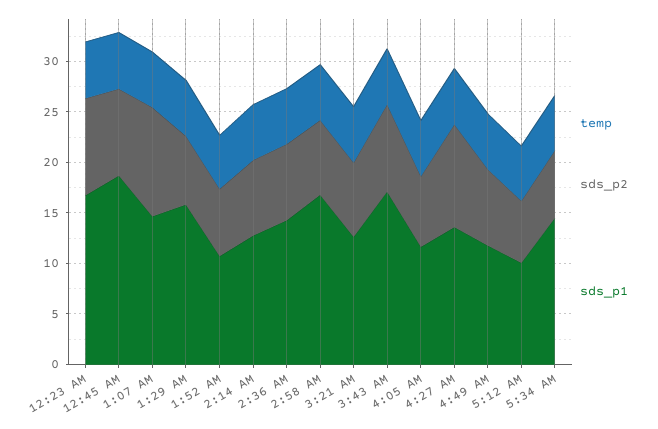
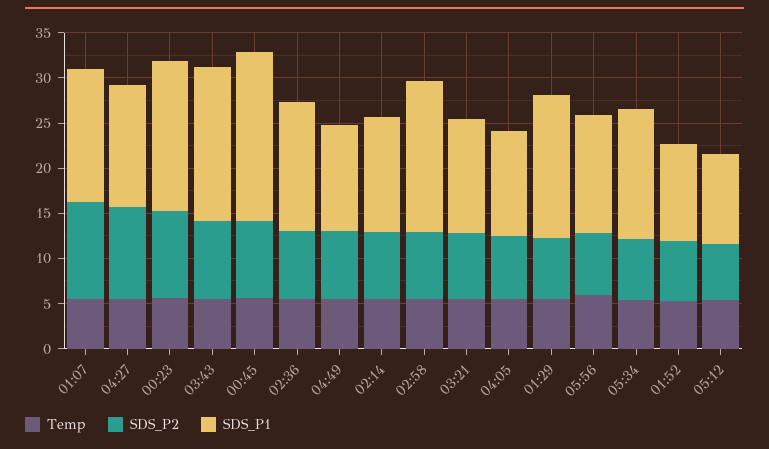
temp, 05:56: none -> 6
sds_p2, 05:56: none -> 7
sds_p1, 05:56: none -> 13

